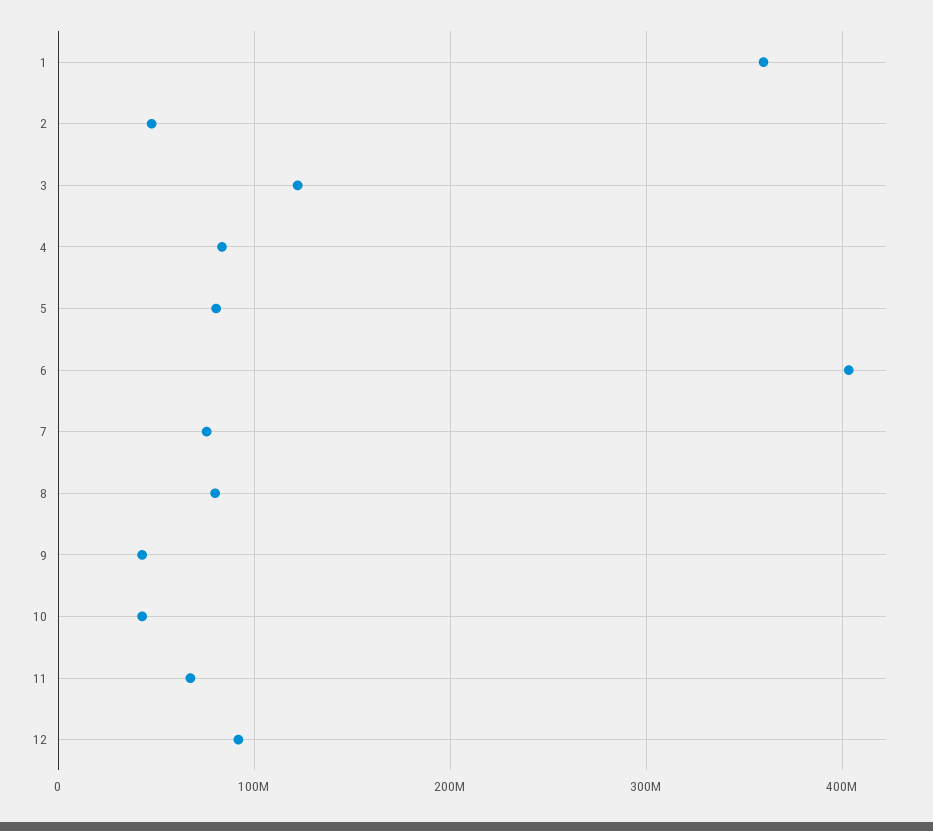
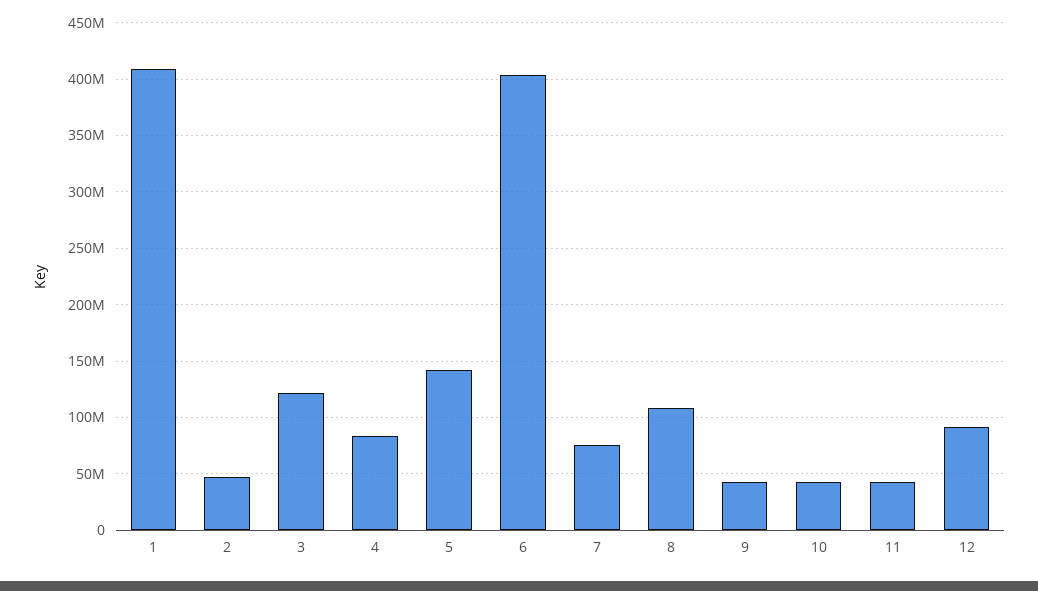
1: 360000000 -> 410000000
5: 80000000 -> 140000000
8: 80000000 -> 110000000
11: 70000000 -> 40000000

